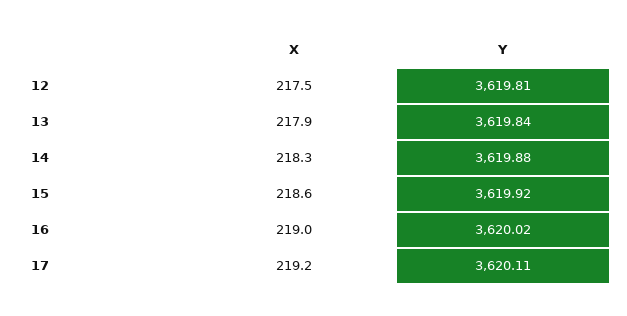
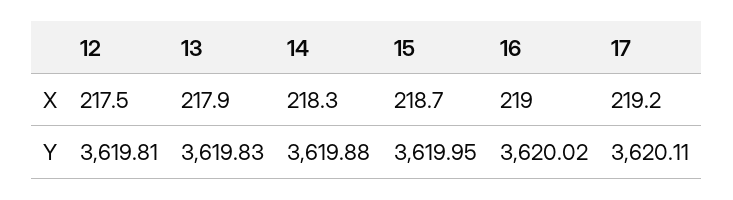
Y, 13: 3619.84 -> 3619.83
X, 15: 218.6 -> 218.7
Y, 15: 3619.92 -> 3619.95

